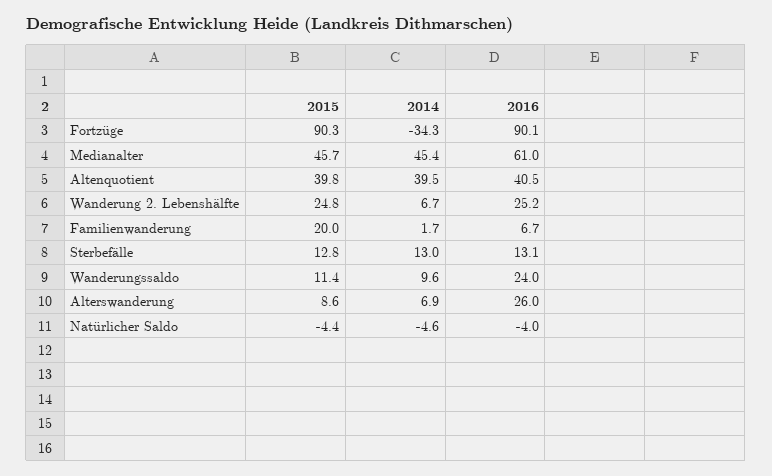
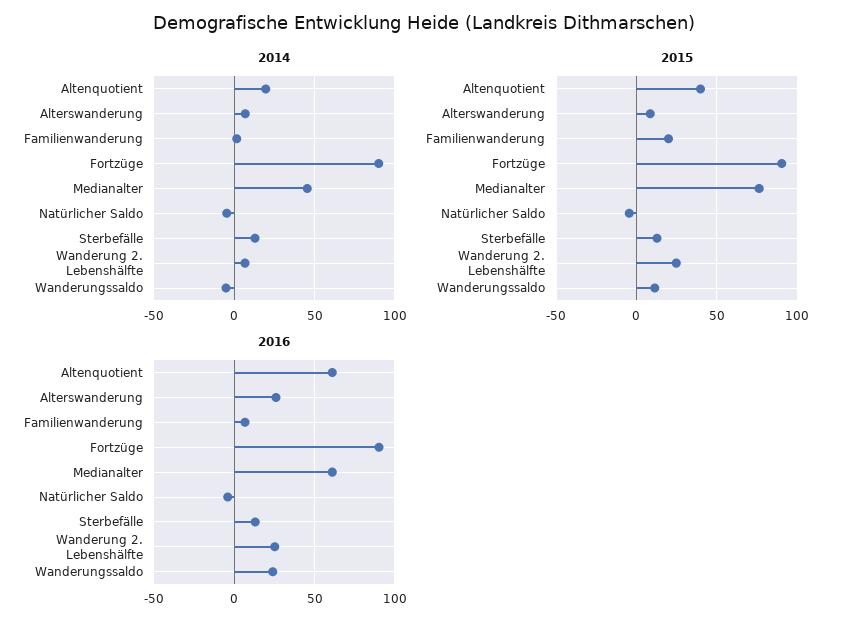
2014, Fortzüge: -34.3 -> 90
2015, Medianalter: 45.7 -> 75
2014, Altenquotient: 39.5 -> 20
2016, Altenquotient: 40.5 -> 60
2014, Wanderungssaldo: 9.6 -> -5

